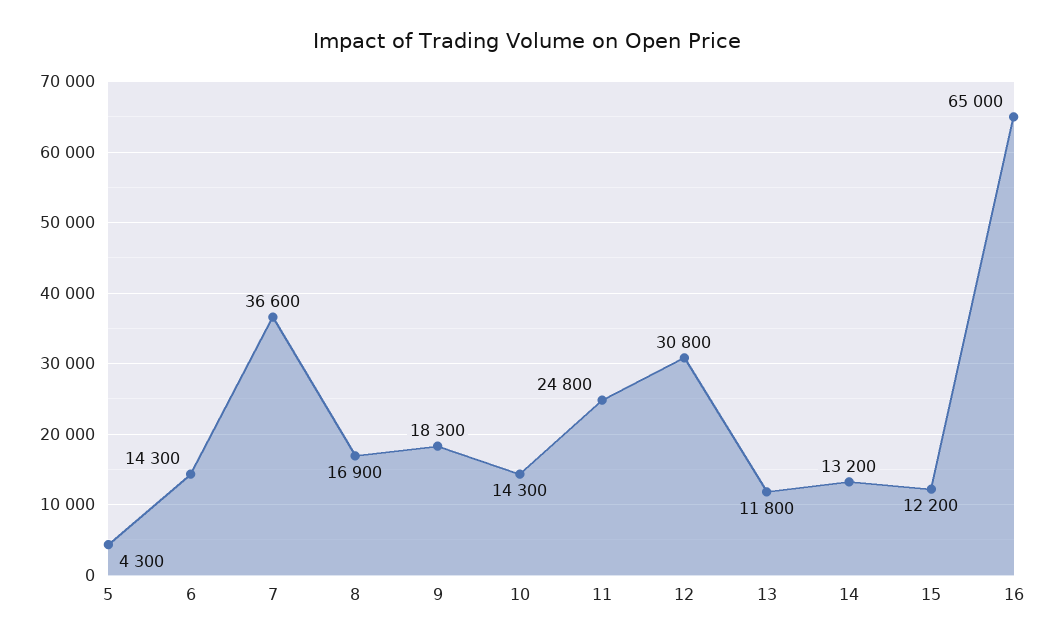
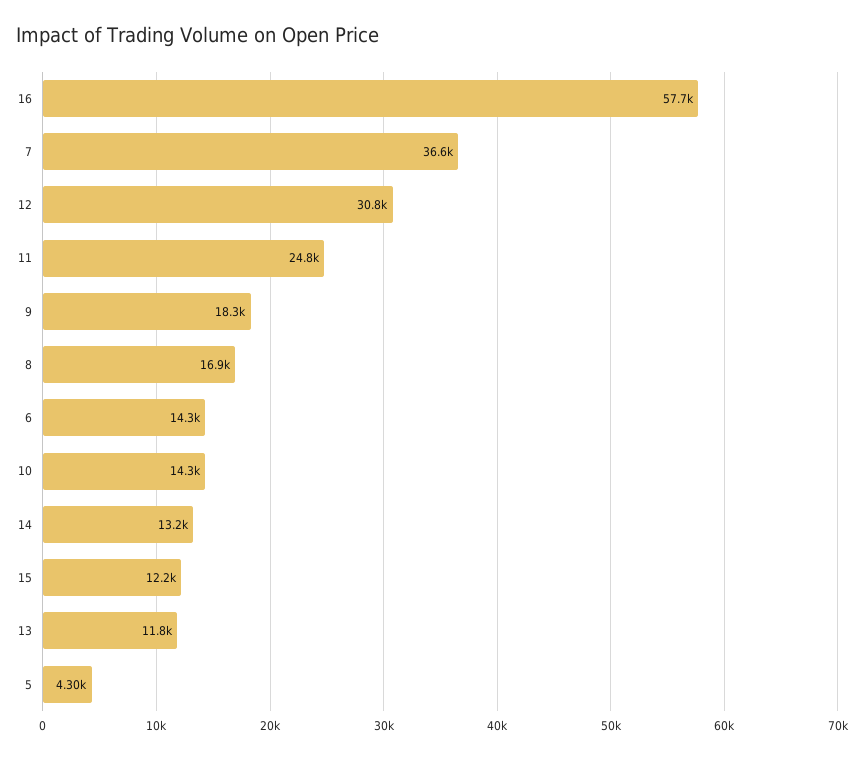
16: 65000 -> 57700

